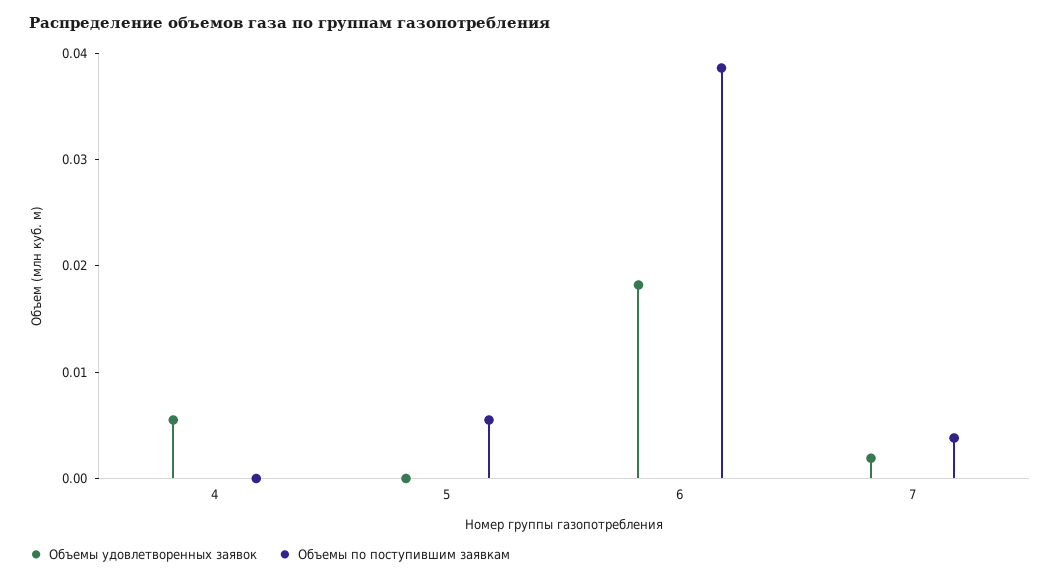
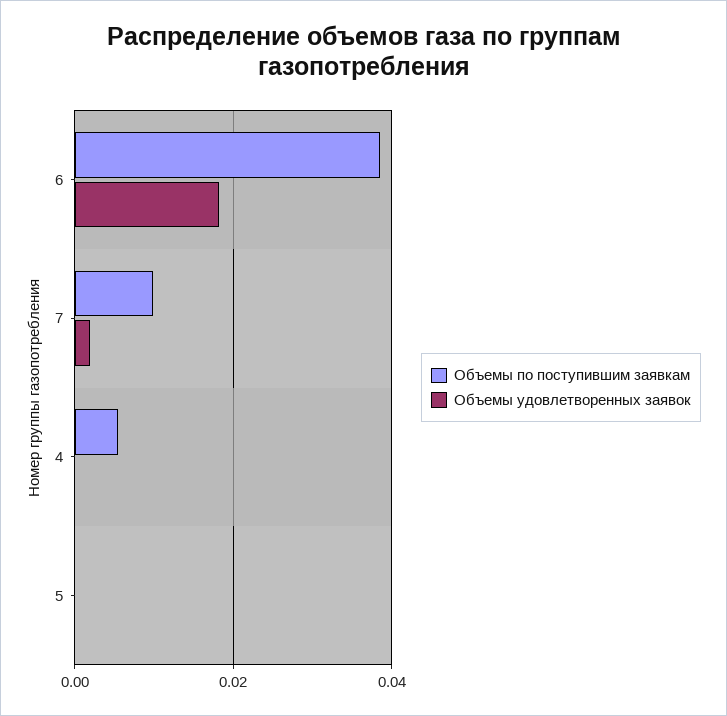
Объемы удовлетворенных заявок, 4: 0.006 -> 0
Объемы по поступившим заявкам, 4: 0 -> 0.006
Объемы по поступившим заявкам, 5: 0.006 -> 0
Объемы по поступившим заявкам, 7: 0.004 -> 0.01

